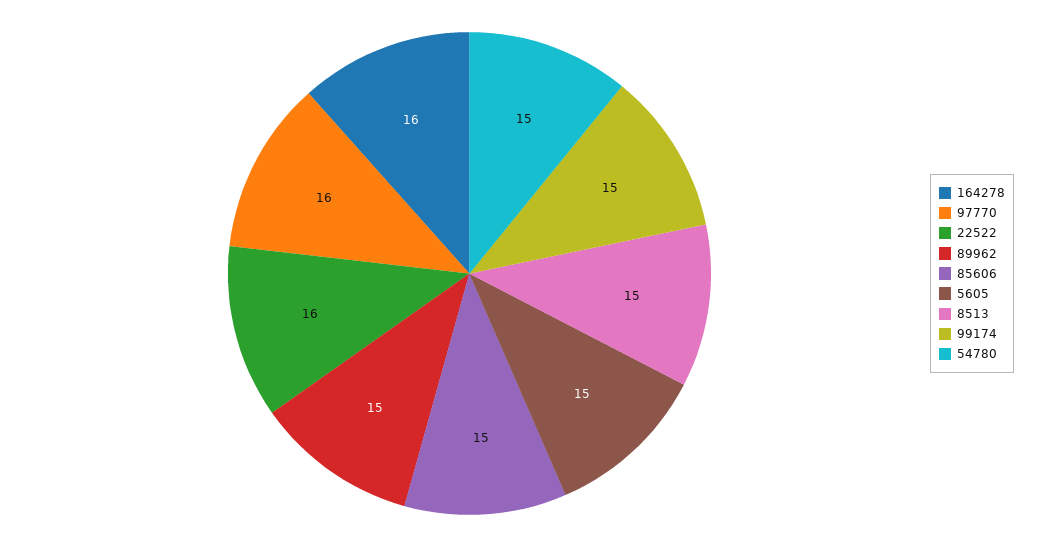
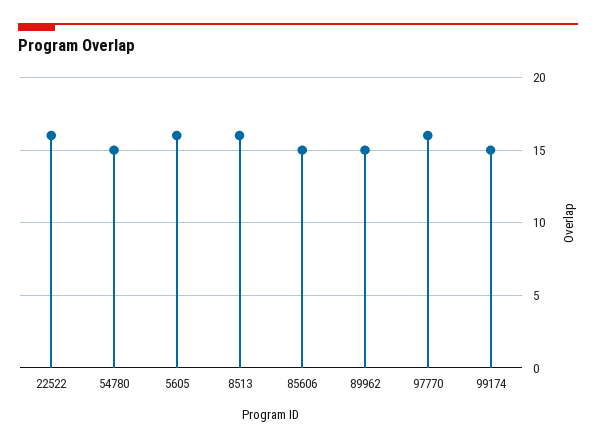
164278: 16 -> none
5605: 15 -> 16
8513: 15 -> 16

